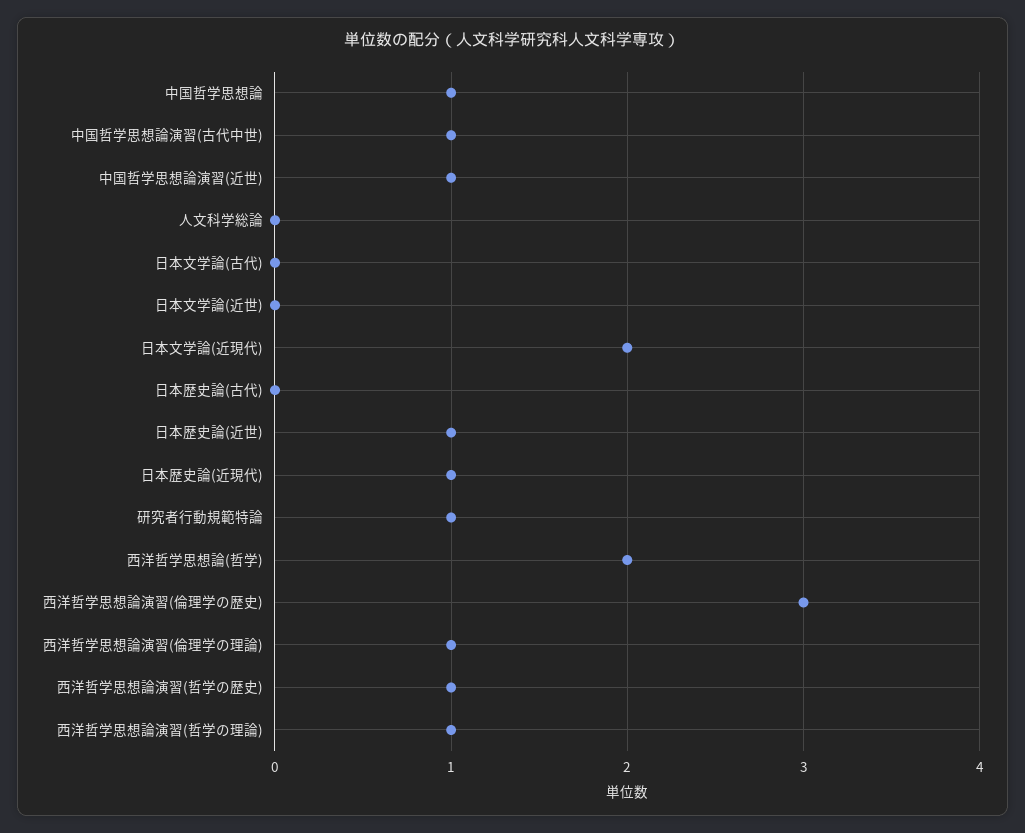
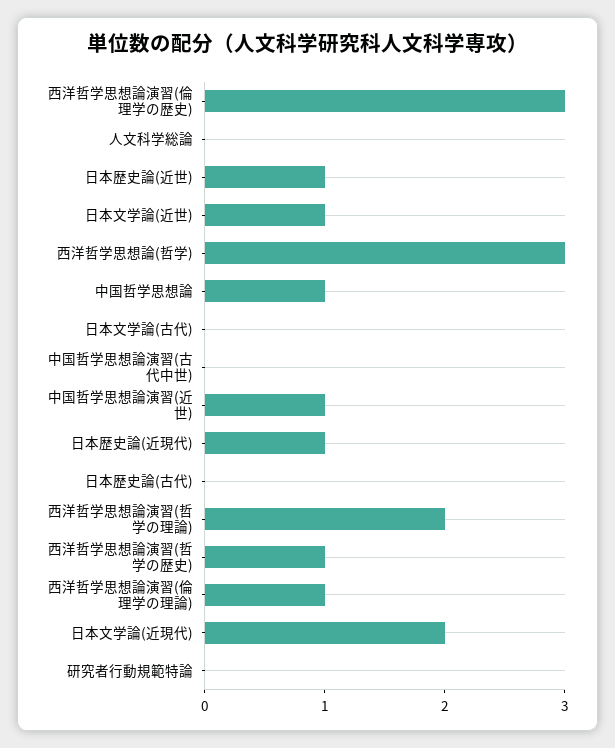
中国哲学思想論演習(古代中世): 1 -> 0
日本文学論(近世): 0 -> 1
研究者行動規範特論: 1 -> 0
西洋哲学思想論(哲学): 2 -> 3
西洋哲学思想論演習(哲学の理論): 1 -> 2

